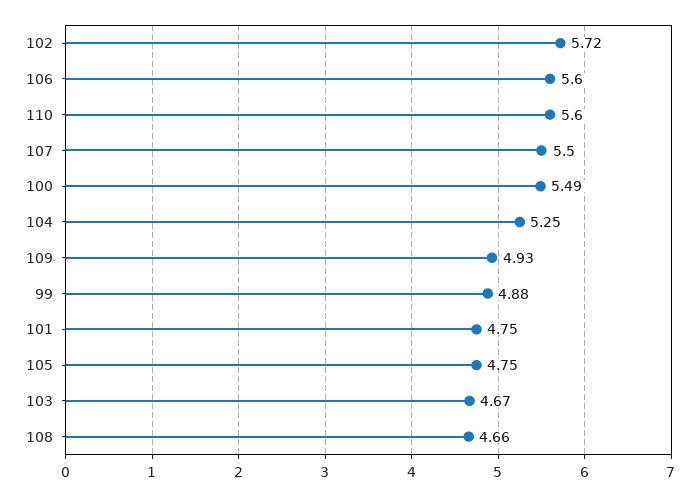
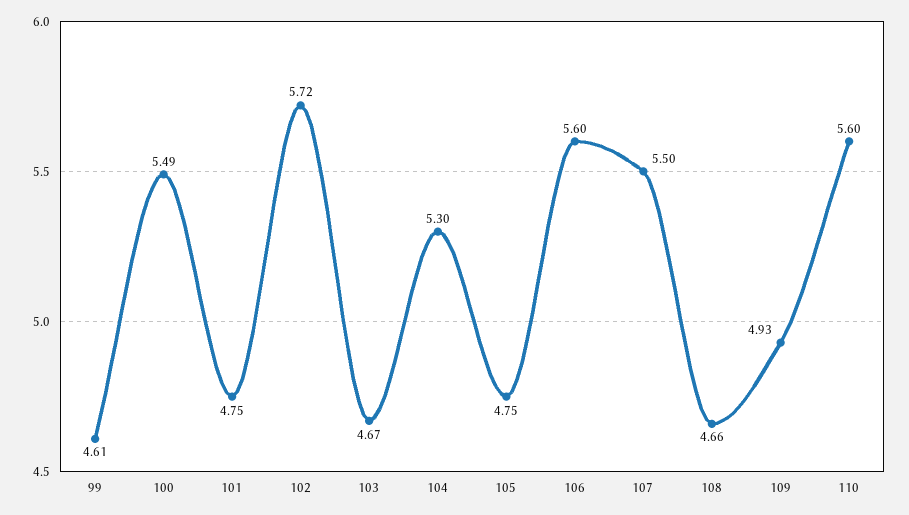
104: 5.25 -> 5.3
99: 4.88 -> 4.61

